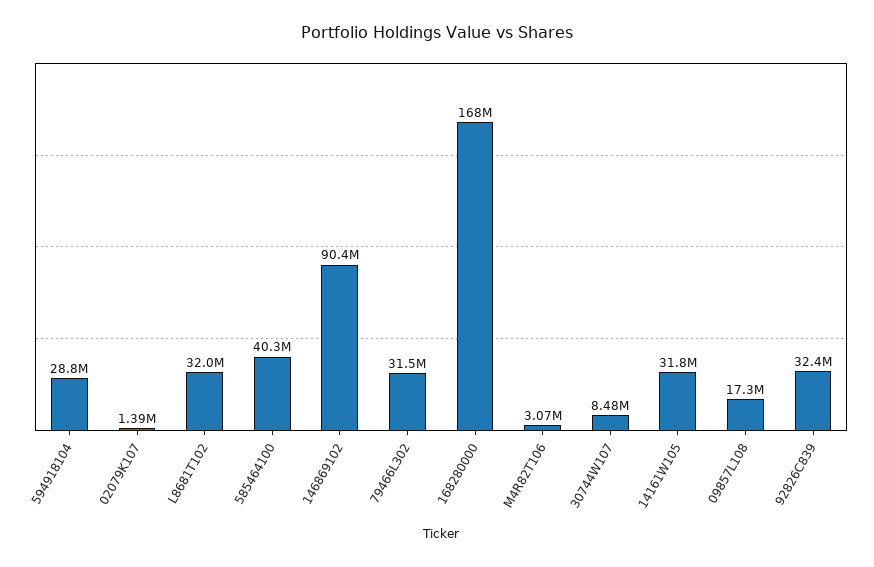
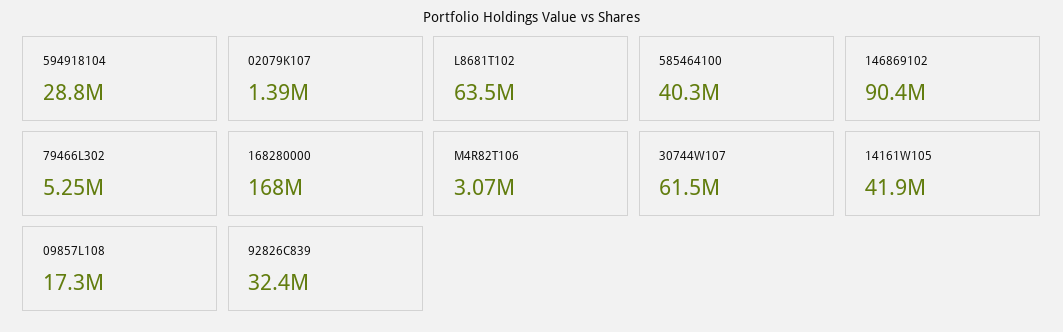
L8681T102: 32000000 -> 63500000
79466L302: 31500000 -> 5250000
30744W107: 8480000 -> 61500000
14161W105: 31800000 -> 41900000

